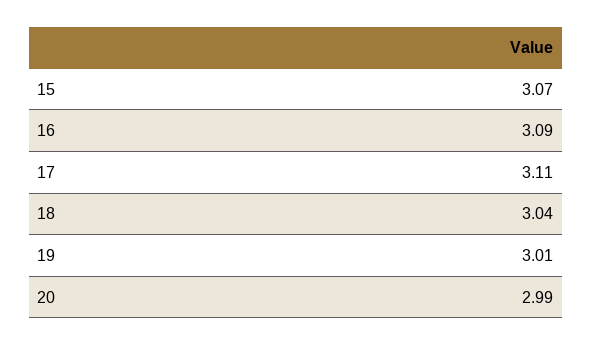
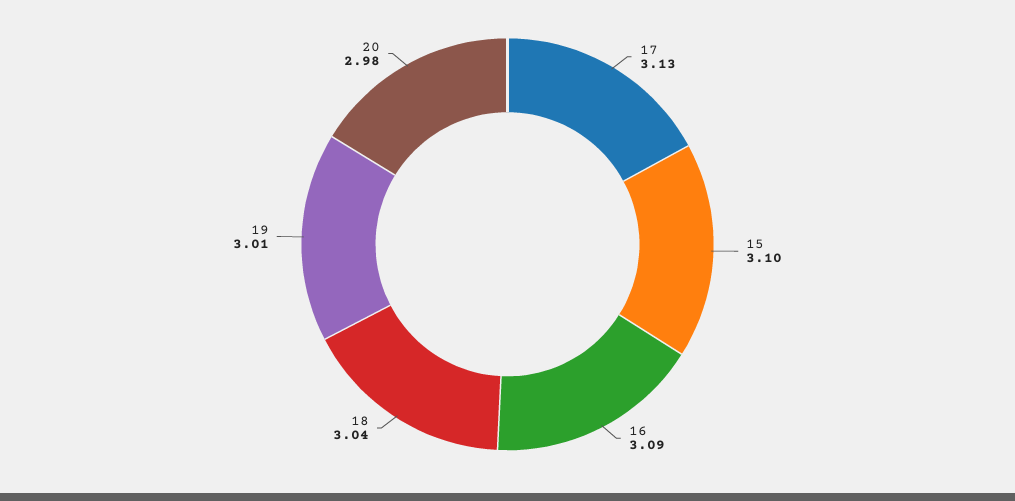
15: 3.07 -> 3.1
17: 3.11 -> 3.13
20: 2.99 -> 2.98

